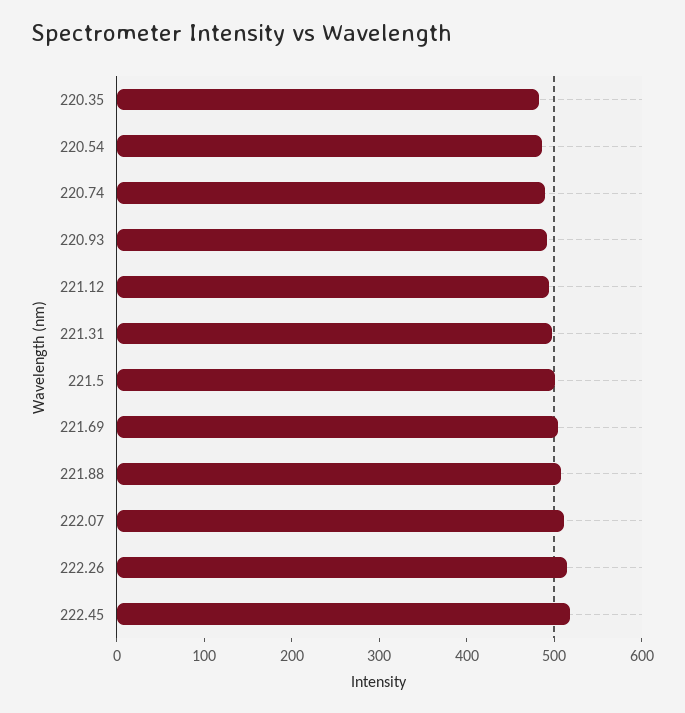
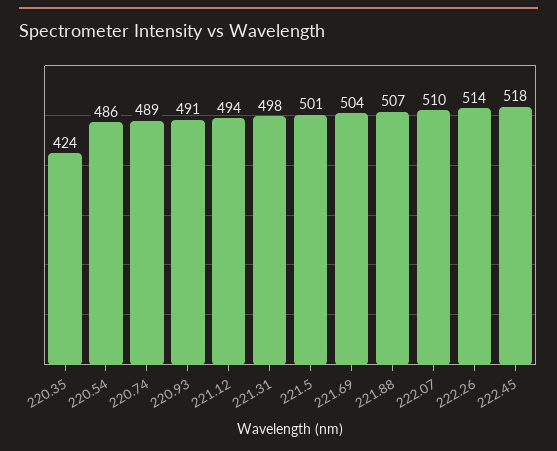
220.35: 480 -> 424

